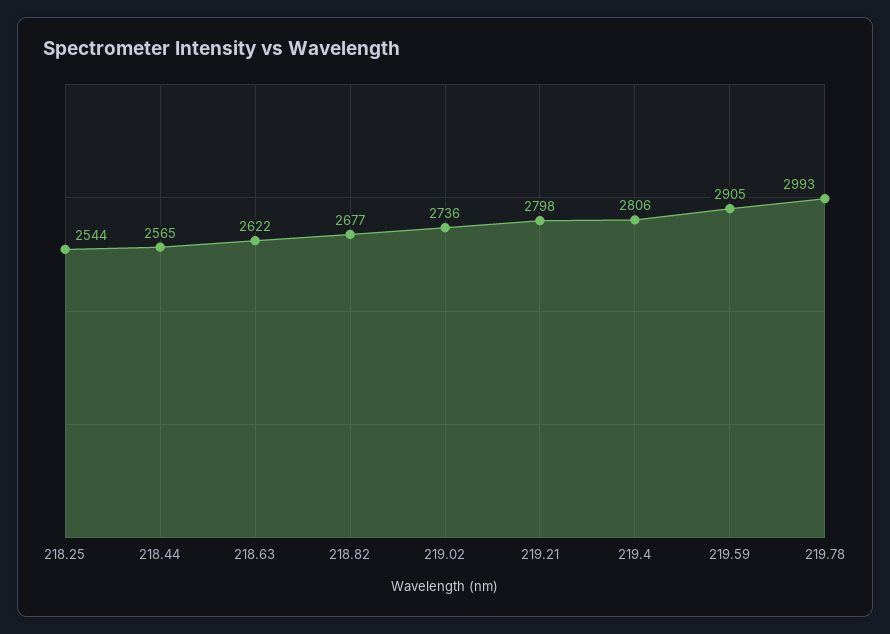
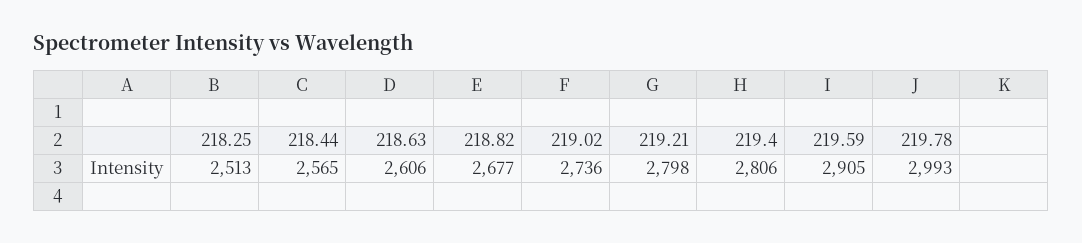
218.25: 2544 -> 2513
218.63: 2622 -> 2606

